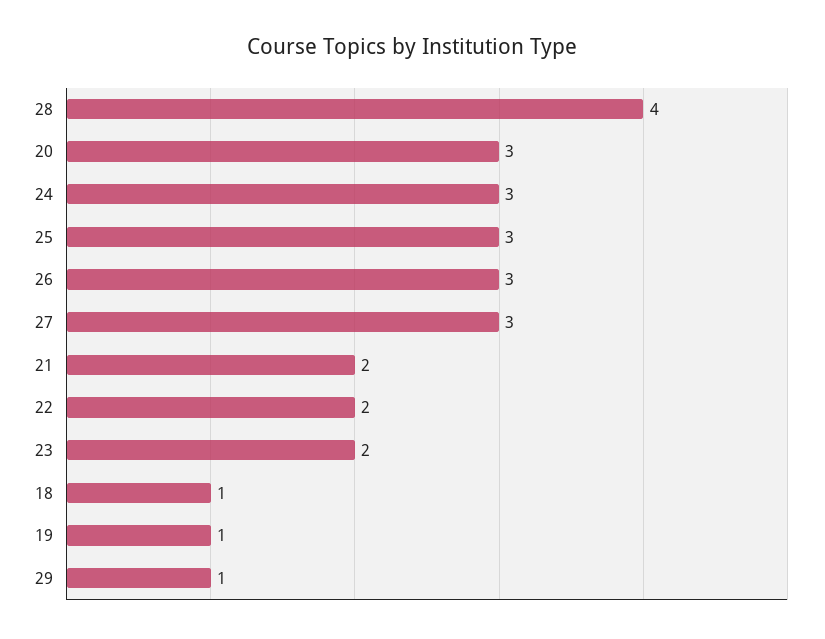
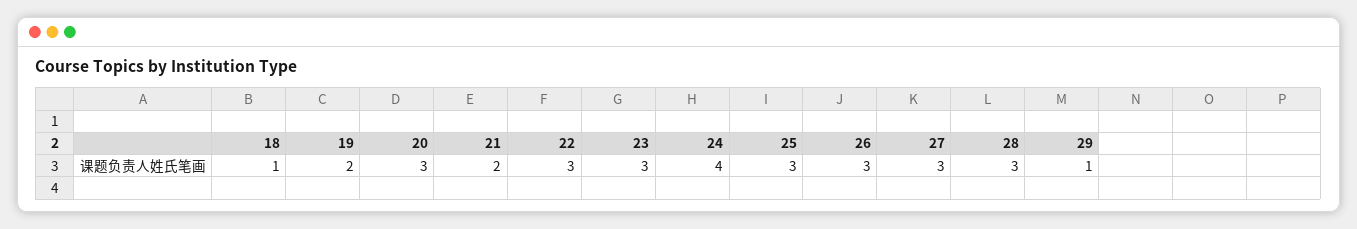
28: 4 -> 3
24: 3 -> 4
22: 2 -> 3
23: 2 -> 3
19: 1 -> 2

